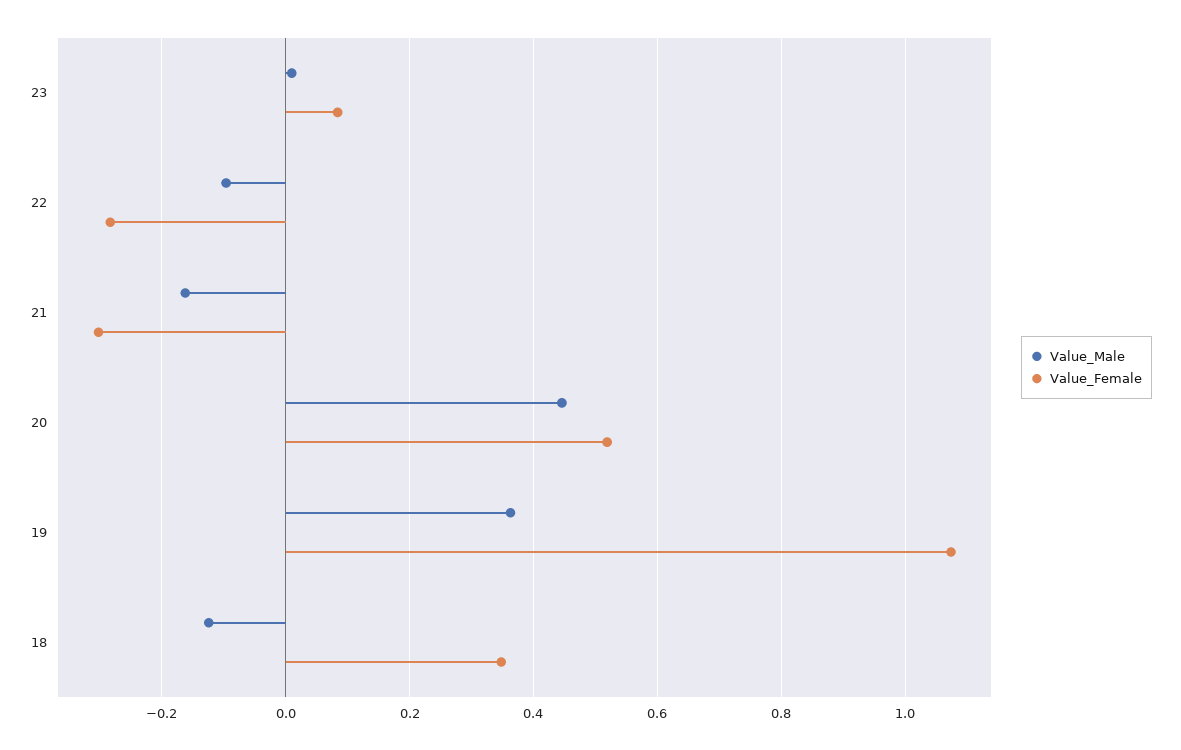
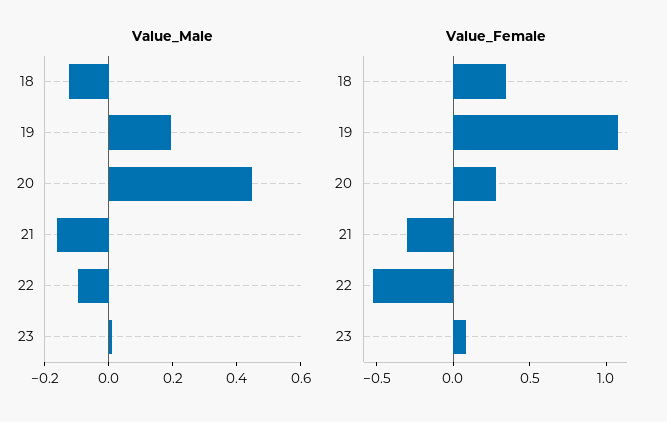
Value_Female, 22: -0.28 -> -0.5
Value_Female, 20: 0.52 -> 0.3
Value_Male, 19: 0.36 -> 0.2

